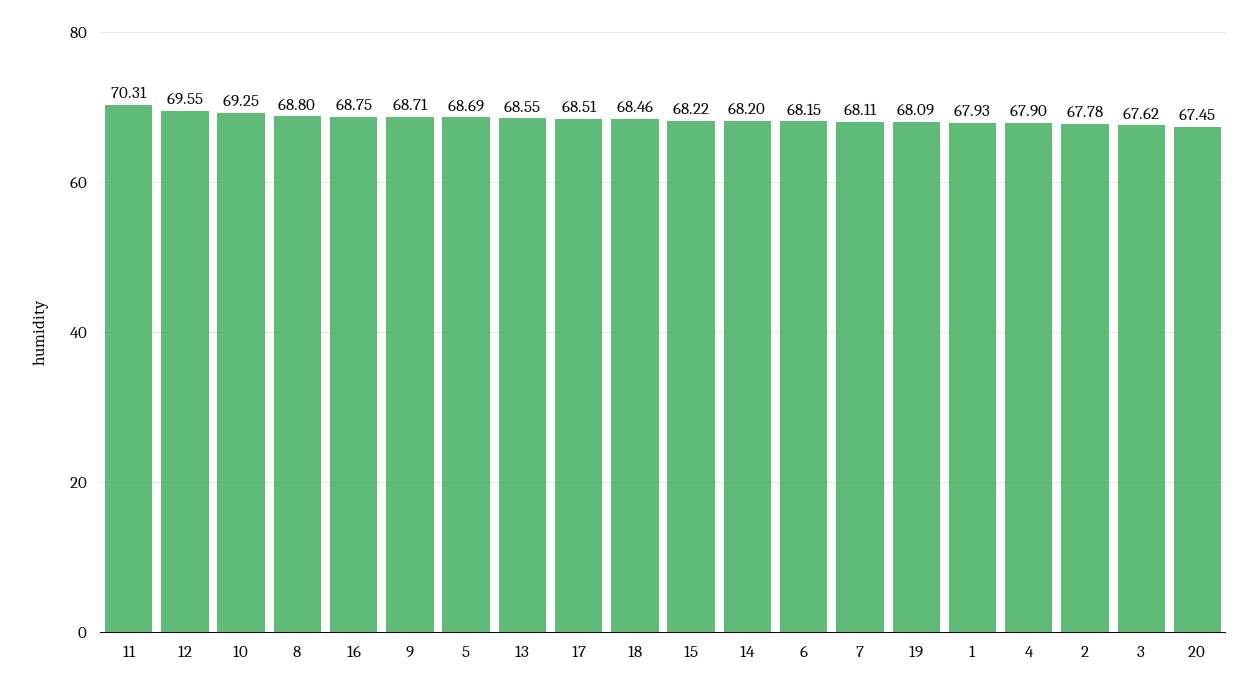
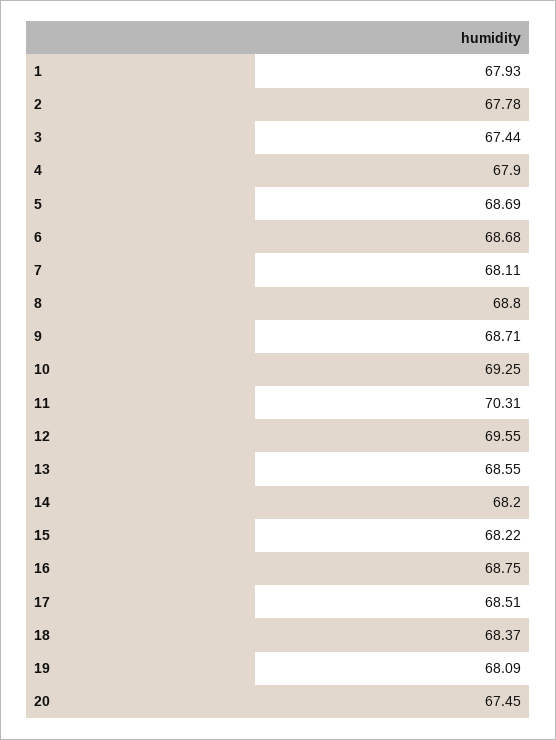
18: 68.46 -> 68.37
6: 68.15 -> 68.68
3: 67.62 -> 67.44

